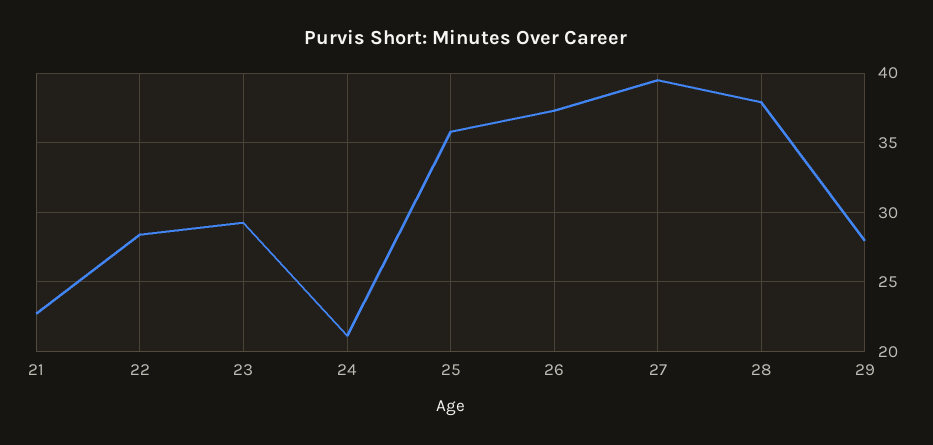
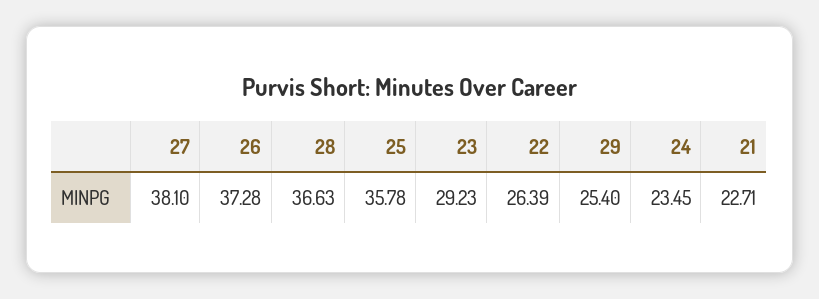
22: 28.5 -> 26.39
24: 21 -> 23.45
27: 39.5 -> 38.1
28: 38 -> 36.63
29: 28 -> 25.4

